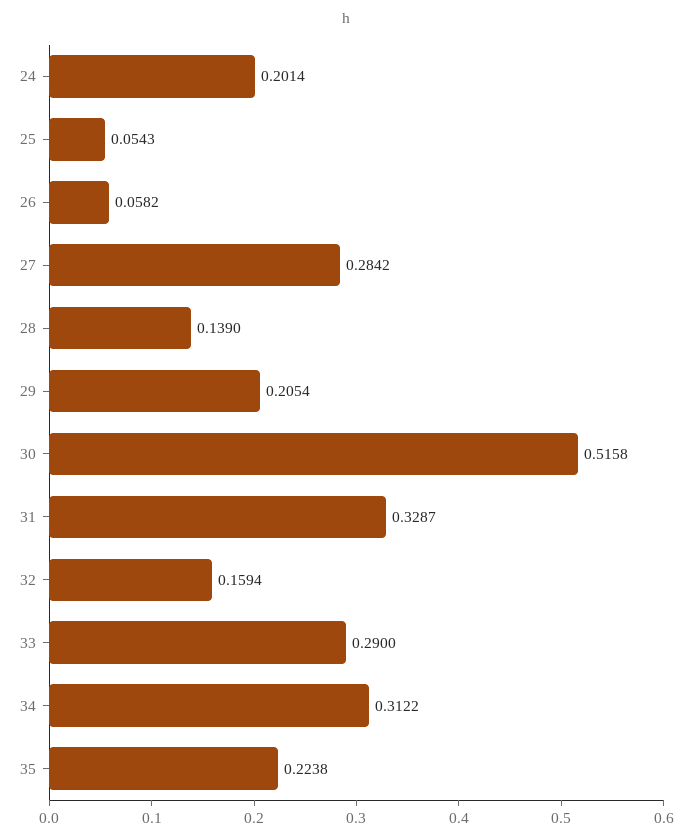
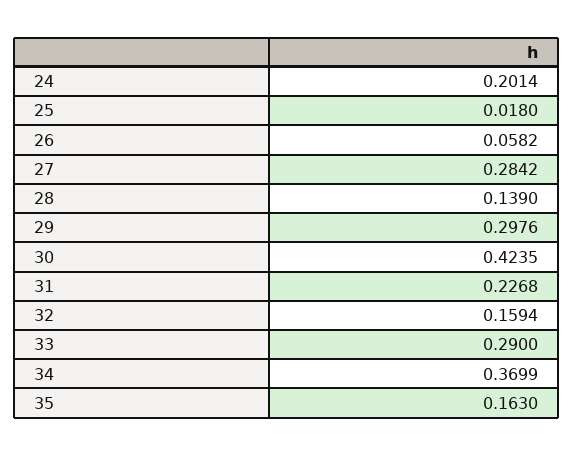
25: 0.0543 -> 0.018
29: 0.2054 -> 0.2976
30: 0.5158 -> 0.4235
31: 0.3287 -> 0.2268
34: 0.3122 -> 0.3699
35: 0.2238 -> 0.163

